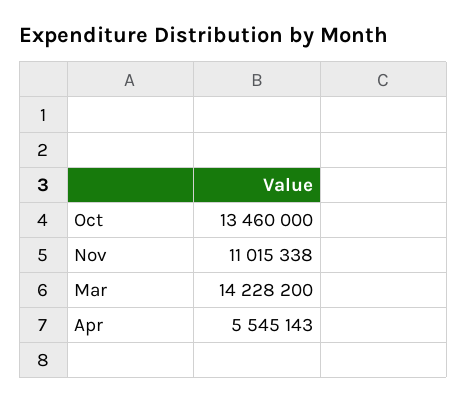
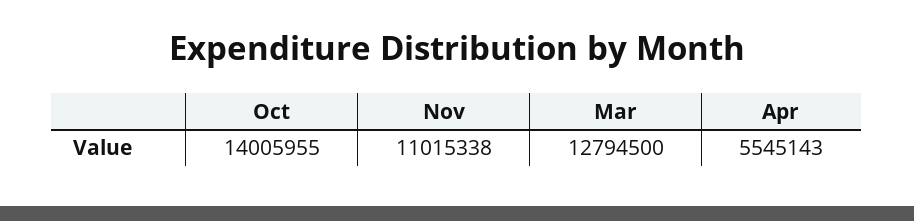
Oct: 13460000 -> 14005955
Mar: 14228200 -> 12794500

